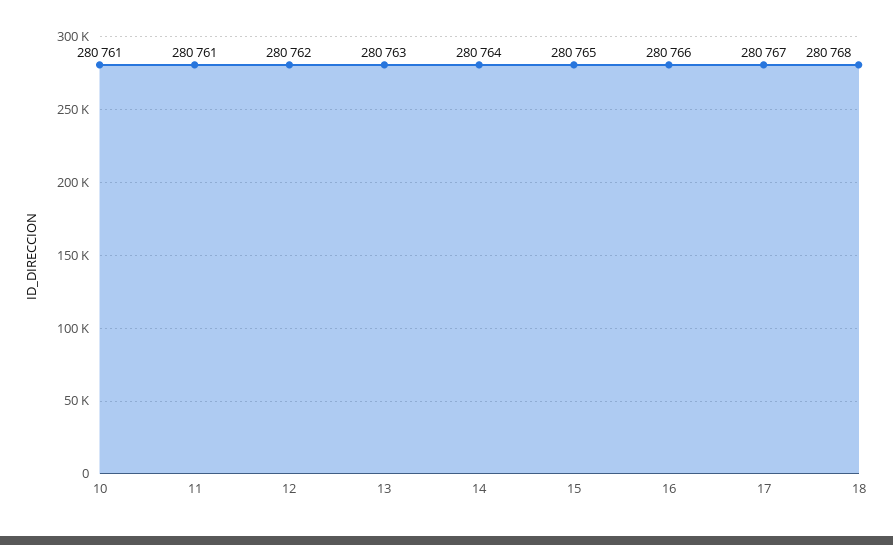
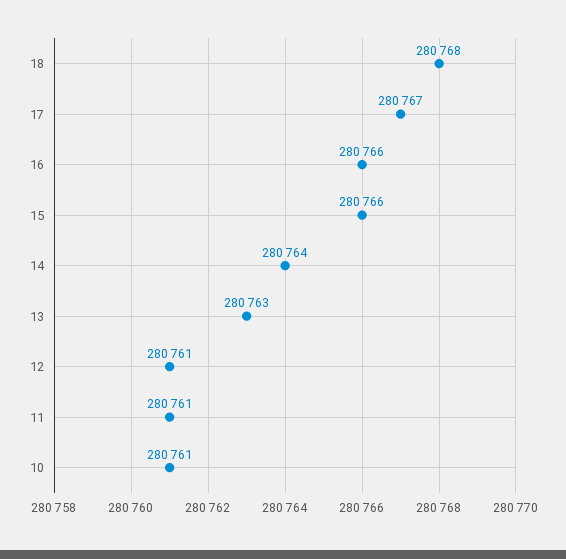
12: 280762 -> 280761
15: 280765 -> 280766

